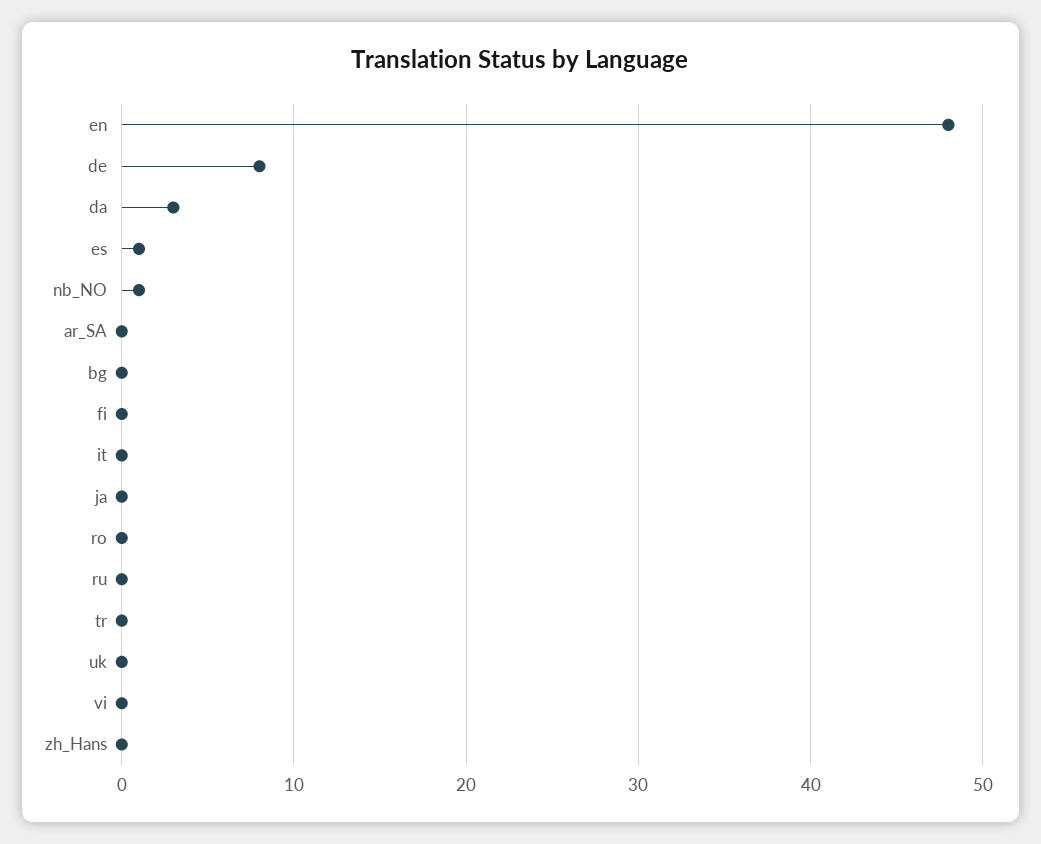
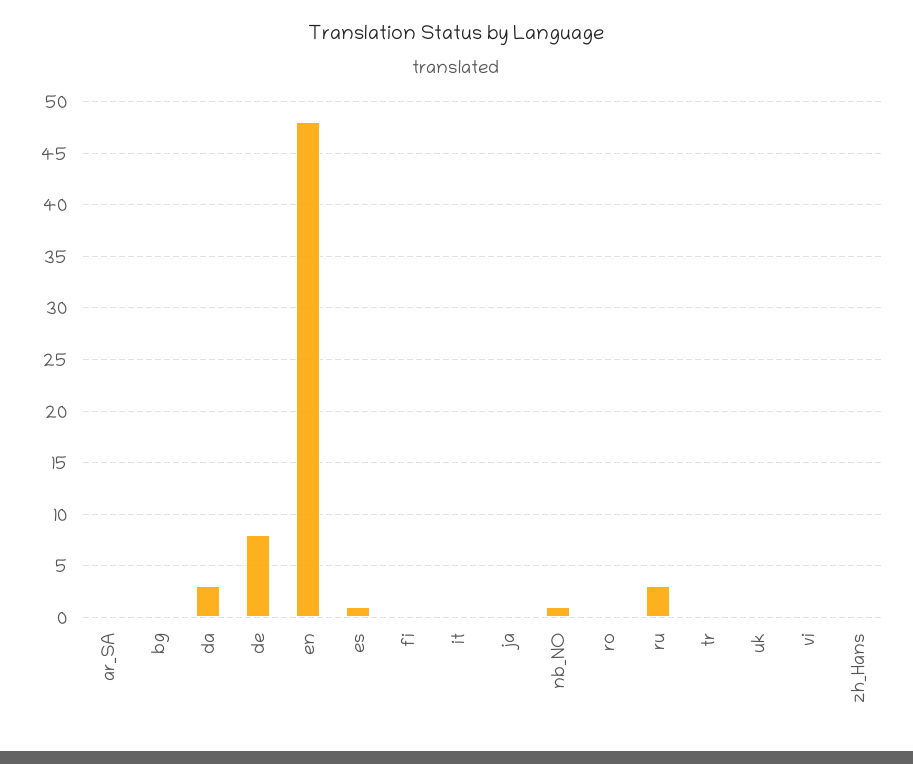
ru: 0 -> 3

